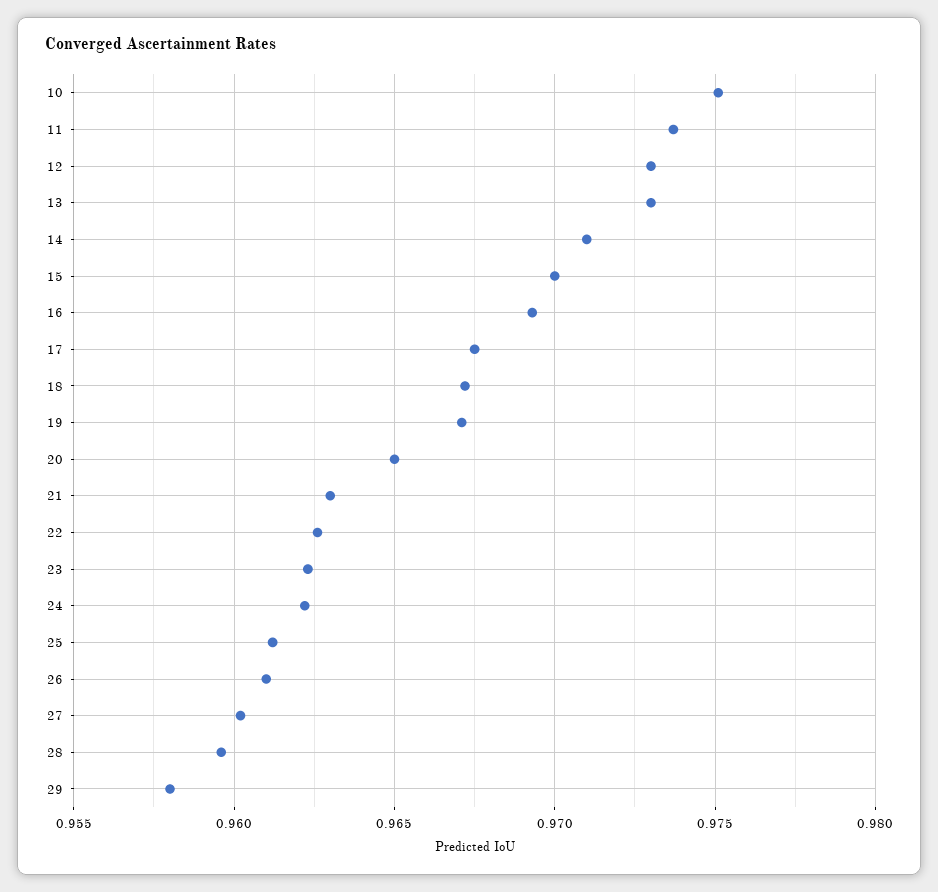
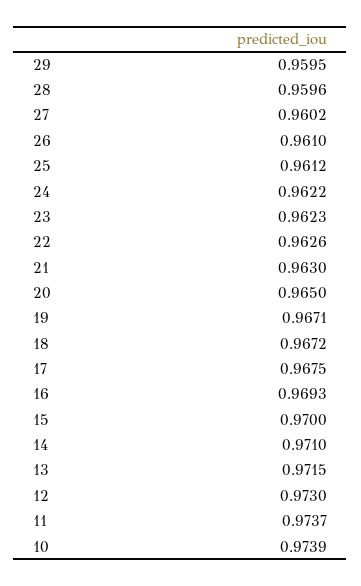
10: 0.975 -> 0.9739
13: 0.973 -> 0.9715
29: 0.958 -> 0.9595

